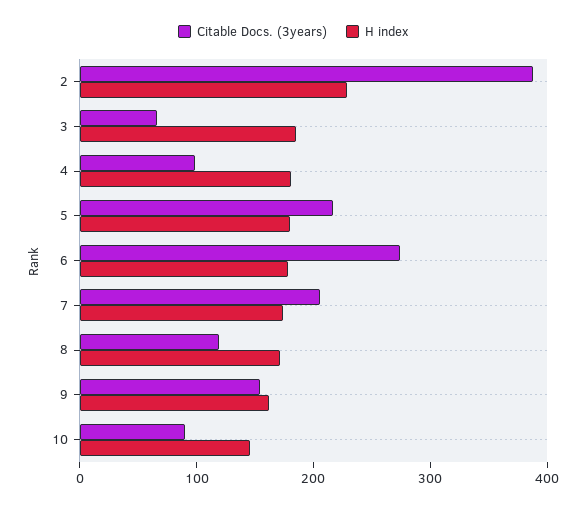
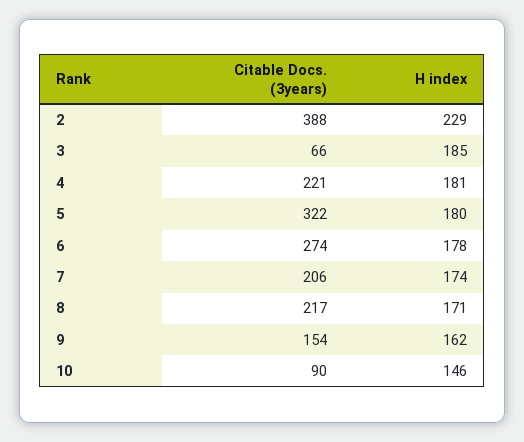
Citable Docs. (3years), 4: 100 -> 221
Citable Docs. (3years), 5: 220 -> 322
Citable Docs. (3years), 8: 120 -> 217

